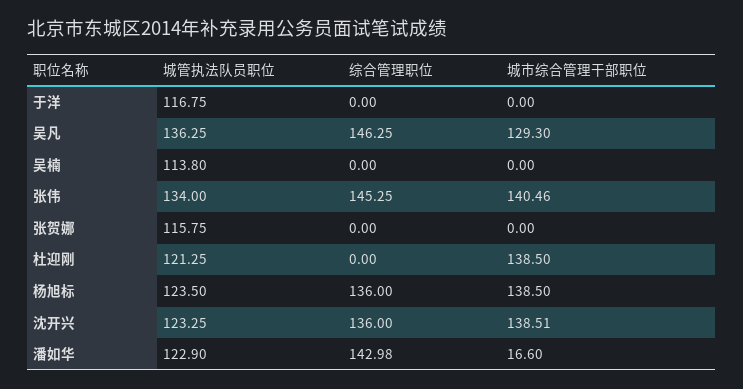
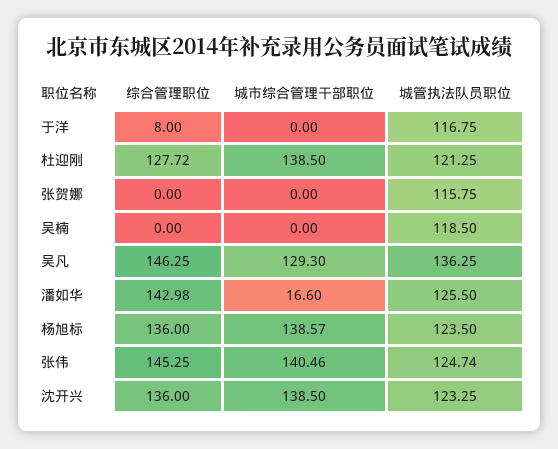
综合管理职位, 于洋: 0 -> 8
城管执法队员职位, 吴楠: 113.8 -> 118.5
城管执法队员职位, 张伟: 134 -> 124.74
综合管理职位, 杜迎刚: 0 -> 127.72
城市综合管理干部职位, 杨旭标: 138.5 -> 138.57
城市综合管理干部职位, 沈开兴: 138.51 -> 138.5
城管执法队员职位, 潘如华: 122.9 -> 125.5

